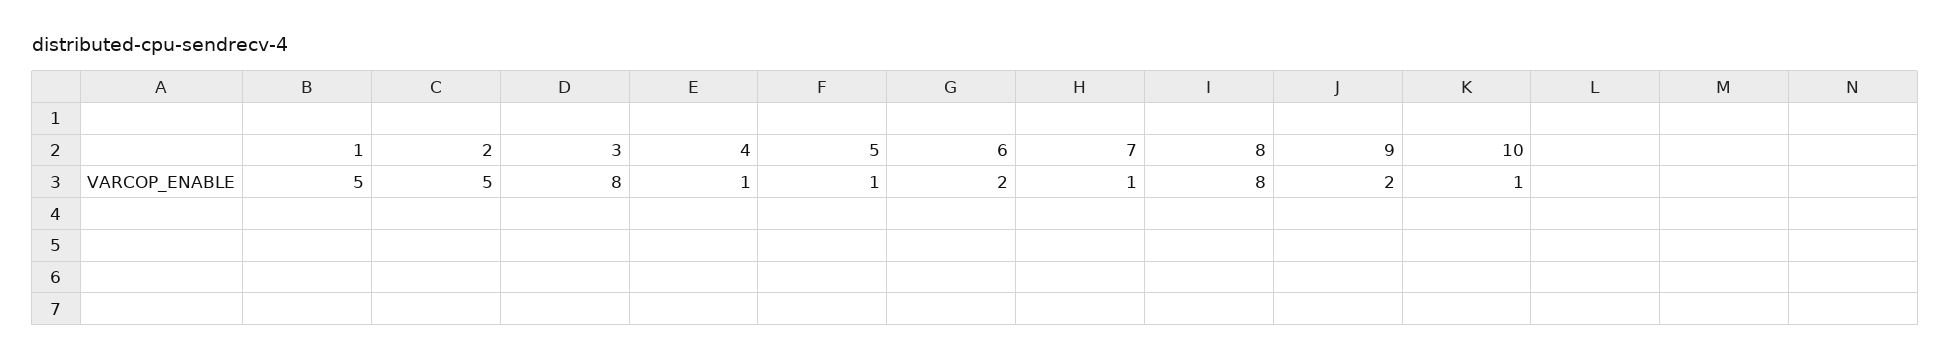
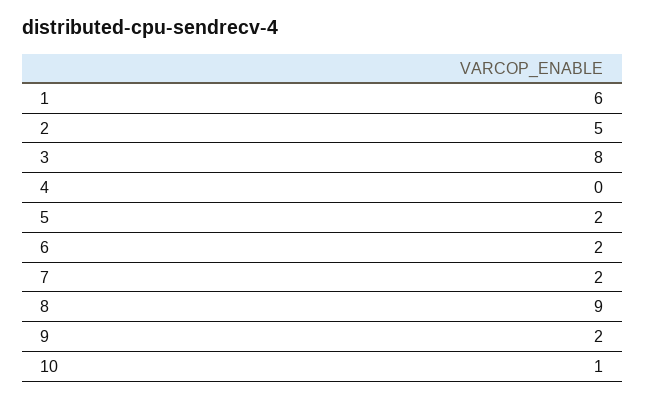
1: 5 -> 6
4: 1 -> 0
5: 1 -> 2
7: 1 -> 2
8: 8 -> 9

